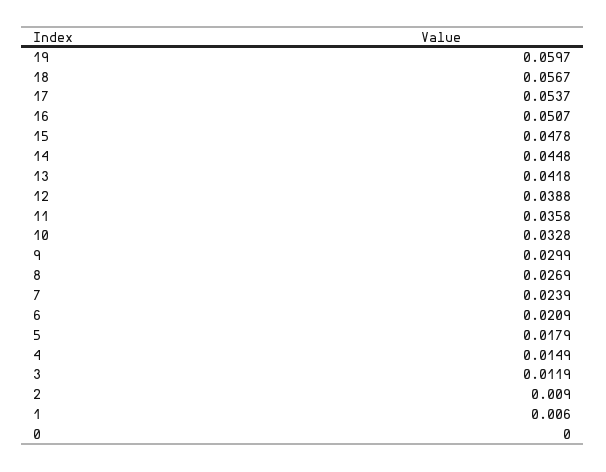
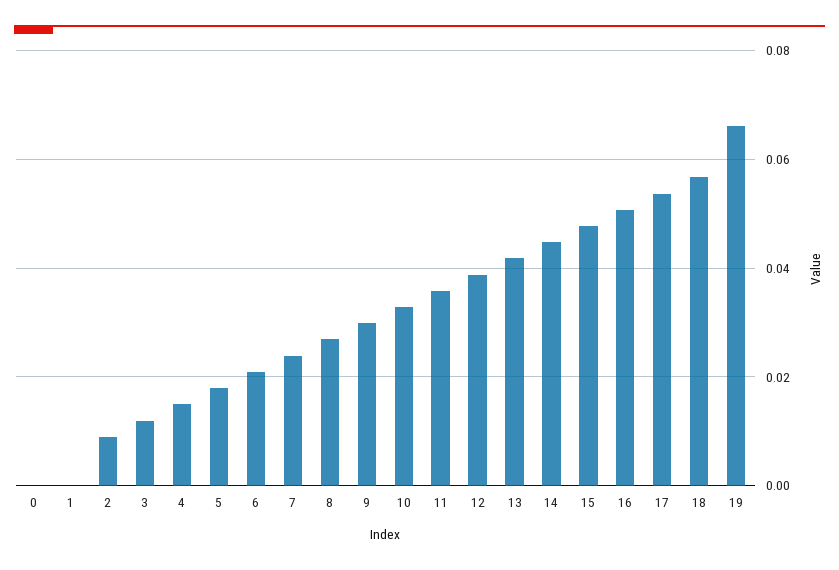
19: 0.0597 -> 0.066
1: 0.006 -> 0

